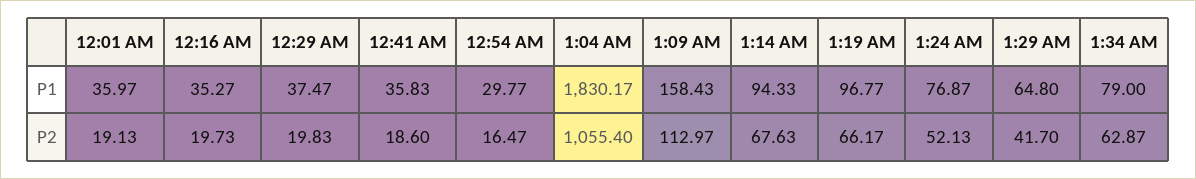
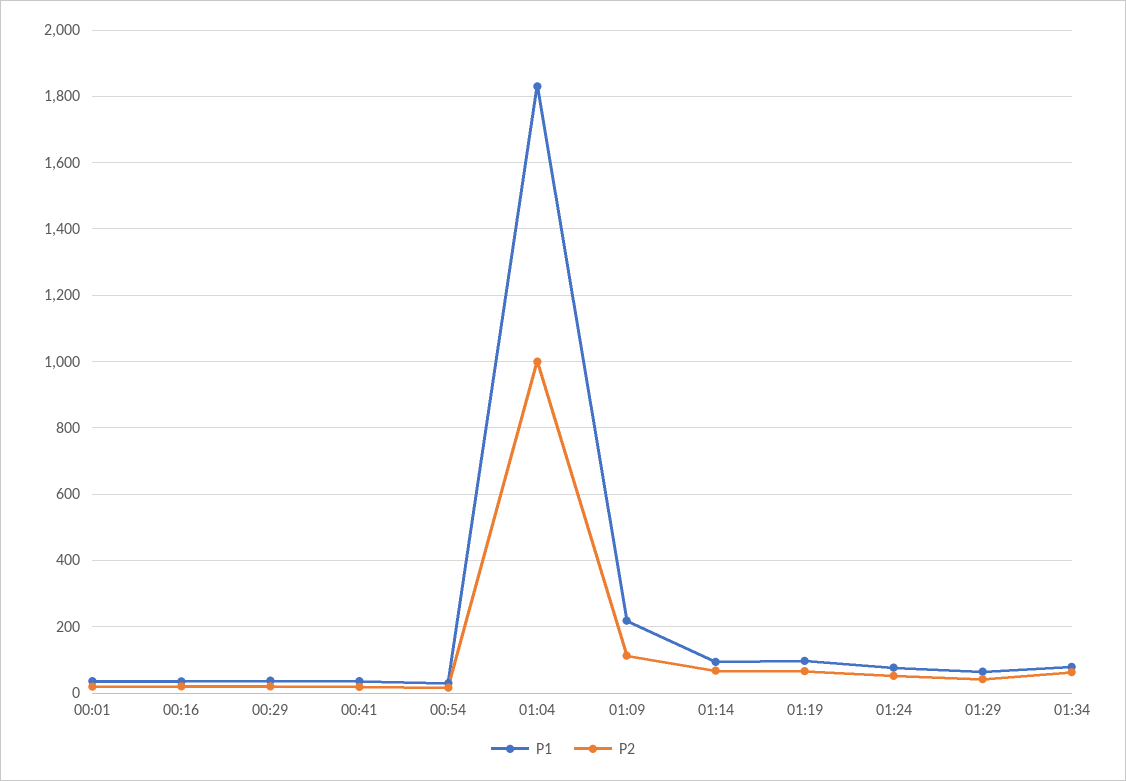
P1, 1:09 AM: 158.43 -> 220
P2, 1:04 AM: 1055.4 -> 1000

